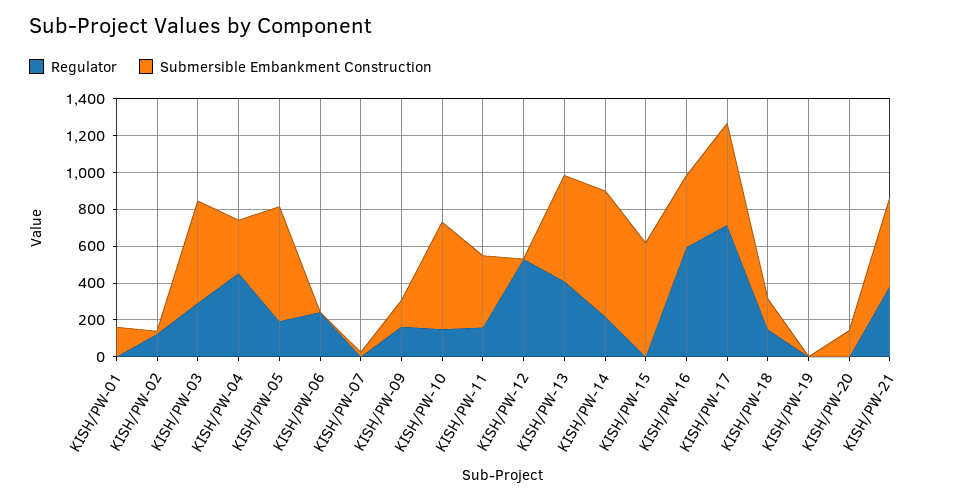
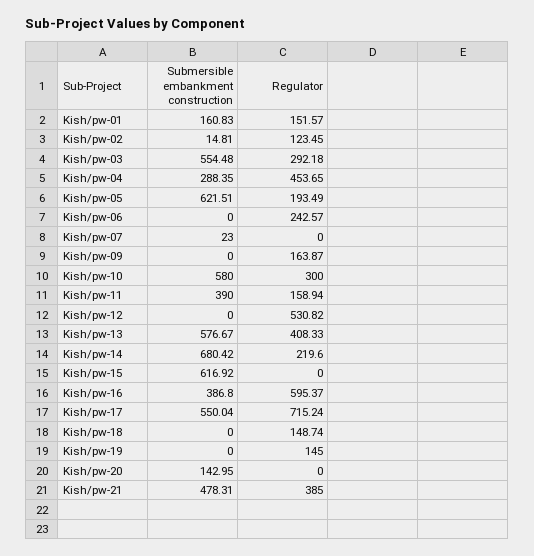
Regulator, KISH/PW-01: 0 -> 151.57
Submersible Embankment Construction, KISH/PW-09: 150 -> 0
Regulator, KISH/PW-10: 150 -> 300
Submersible Embankment Construction, KISH/PW-18: 150 -> 0
Regulator, KISH/PW-19: 0 -> 145

